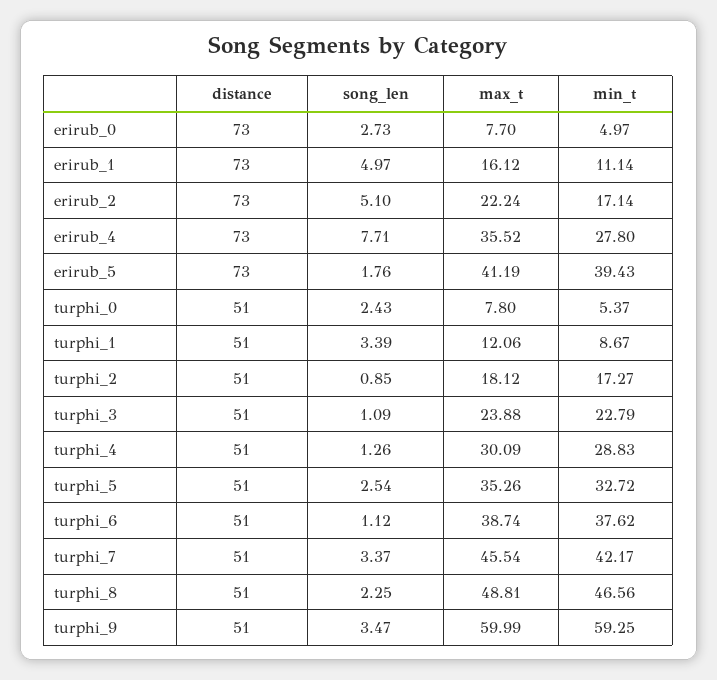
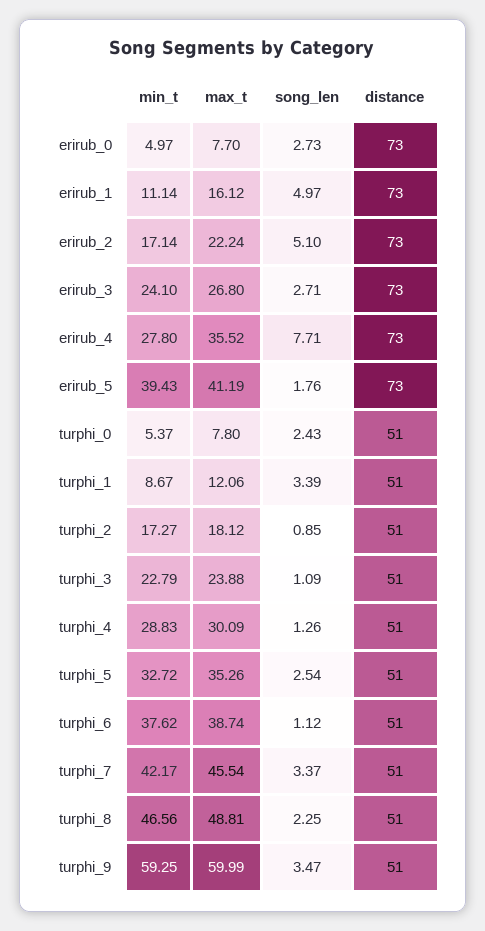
min_t, erirub_3: none -> 24.1
max_t, erirub_3: none -> 26.8
song_len, erirub_3: none -> 2.71
distance, erirub_3: none -> 73

